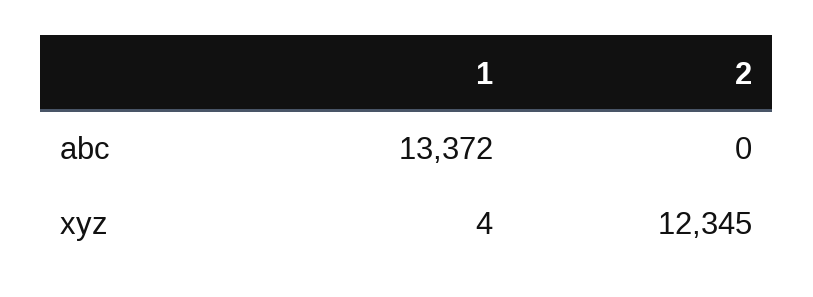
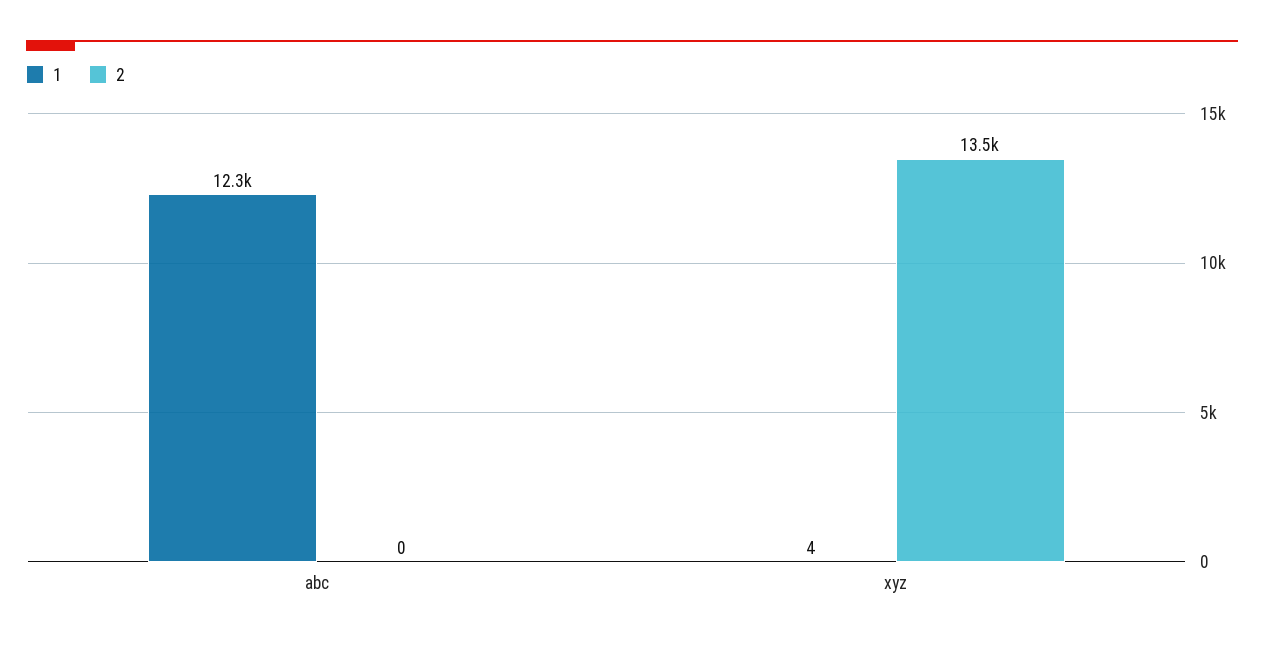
1, abc: 13372 -> 12300
2, xyz: 12345 -> 13500

